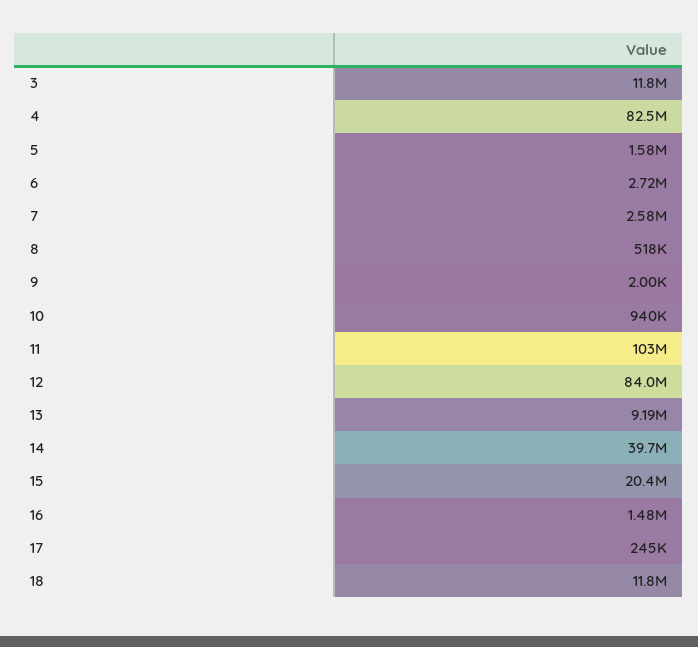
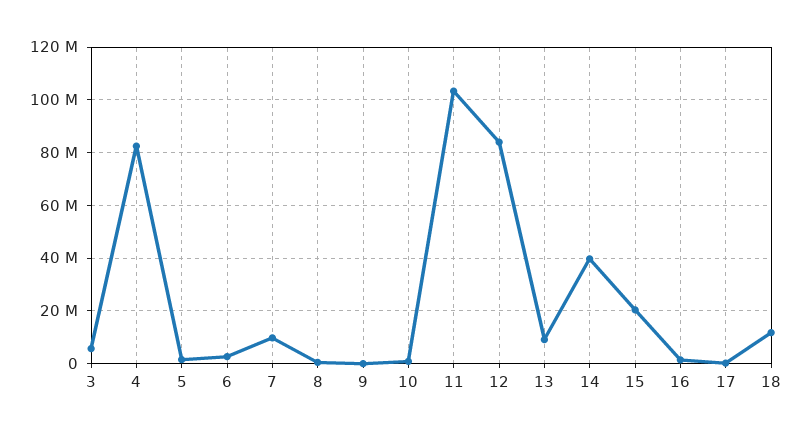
3: 11800000 -> 5000000
7: 2580000 -> 10000000

